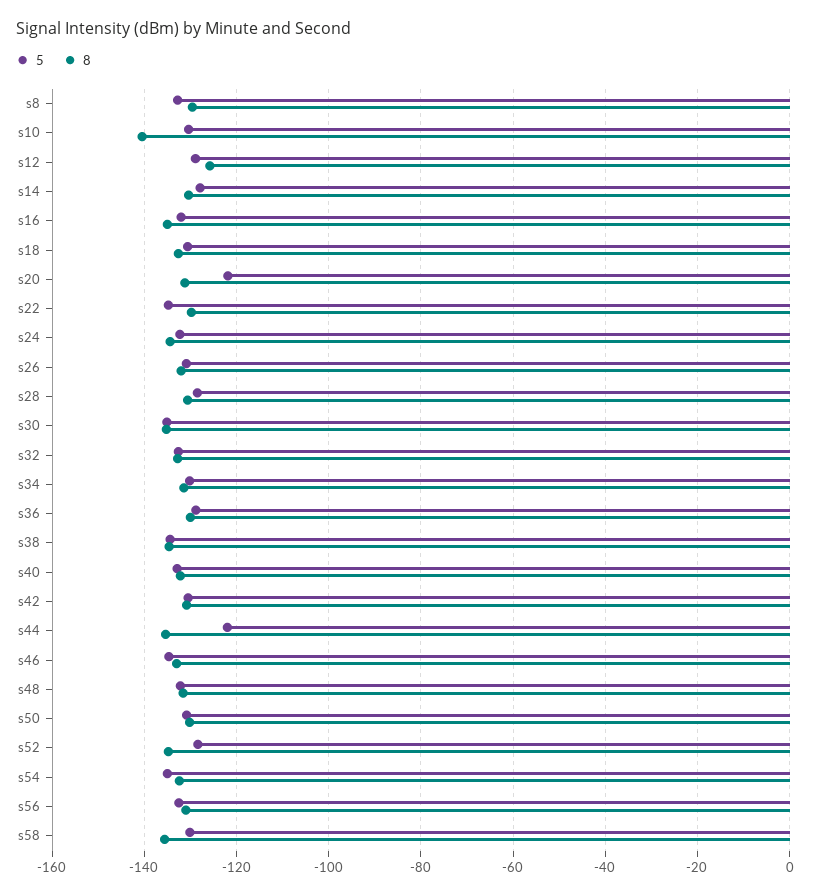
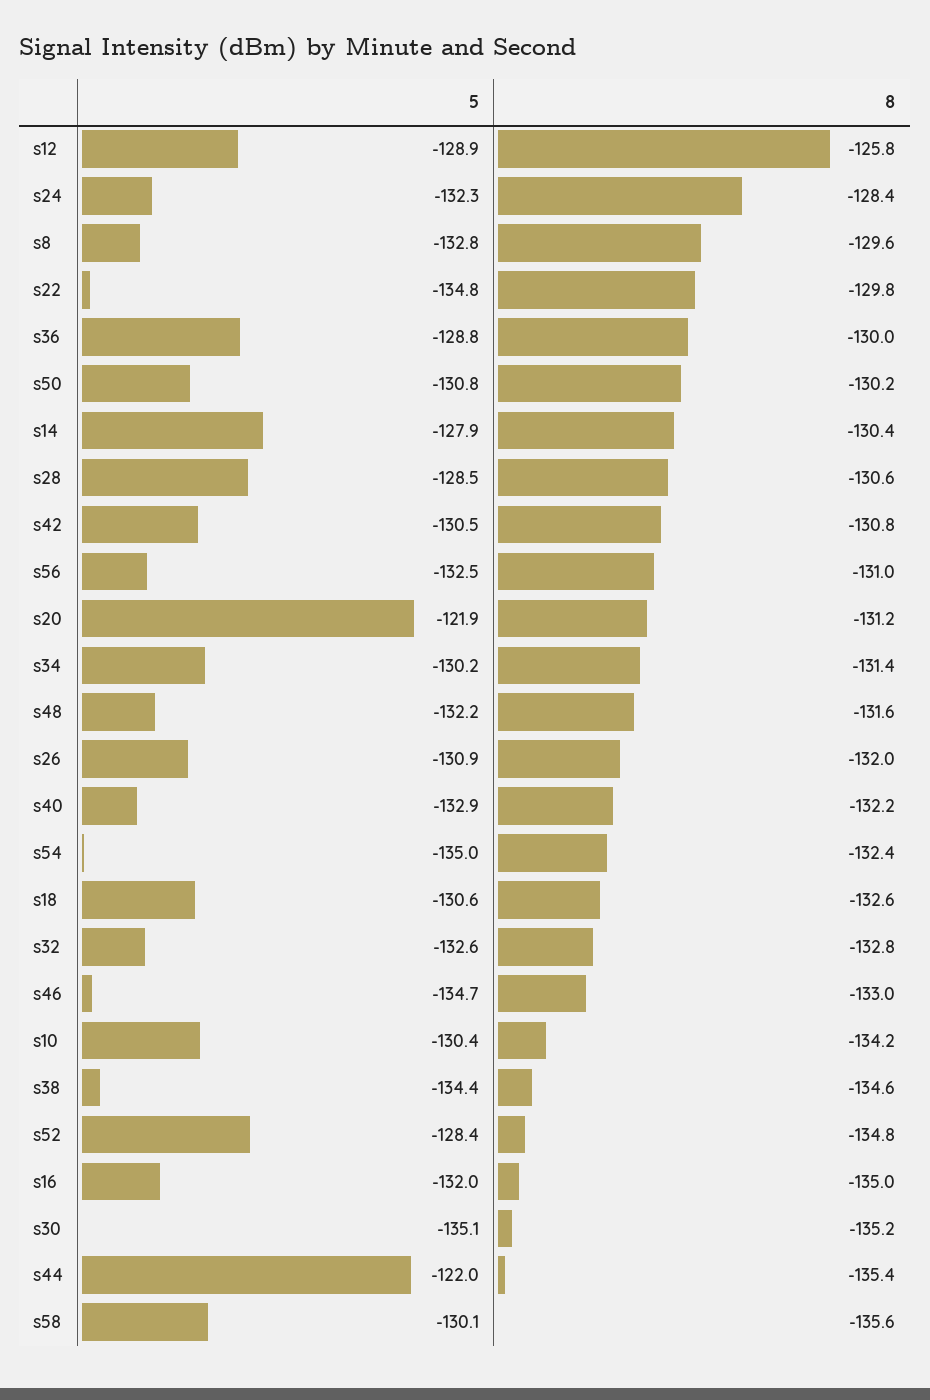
8, s10: -140 -> -134.2
8, s24: -134 -> -128.4

